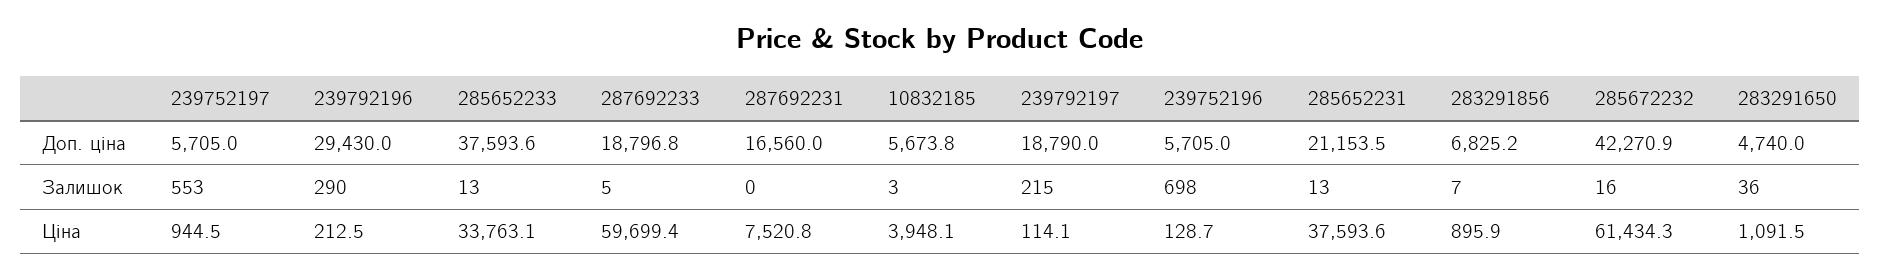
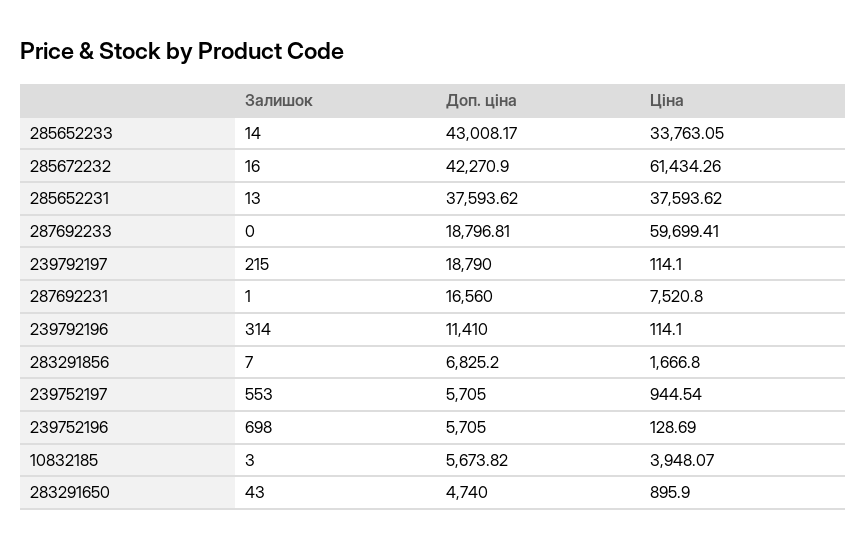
239792196, Доп. ціна: 29430 -> 11410
285652233, Доп. ціна: 37593.6 -> 43008.17
285652231, Доп. ціна: 21153.5 -> 37593.62
239792196, Залишок: 290 -> 314
285652233, Залишок: 13 -> 14
287692233, Залишок: 5 -> 0
287692231, Залишок: 0 -> 1
283291650, Залишок: 36 -> 43
239792196, Ціна: 212.5 -> 114.1
283291856, Ціна: 895.9 -> 1666.8
283291650, Ціна: 1091.5 -> 895.9

